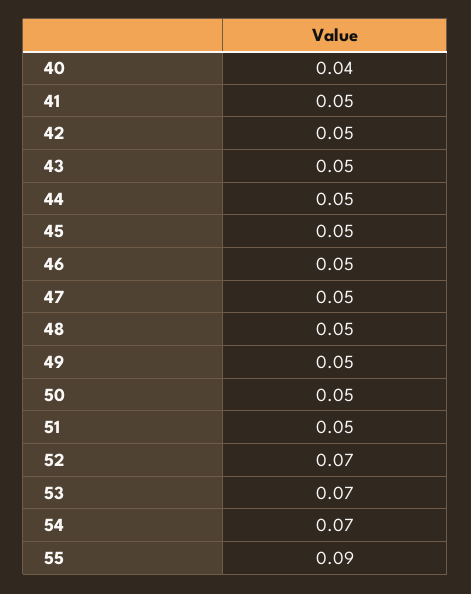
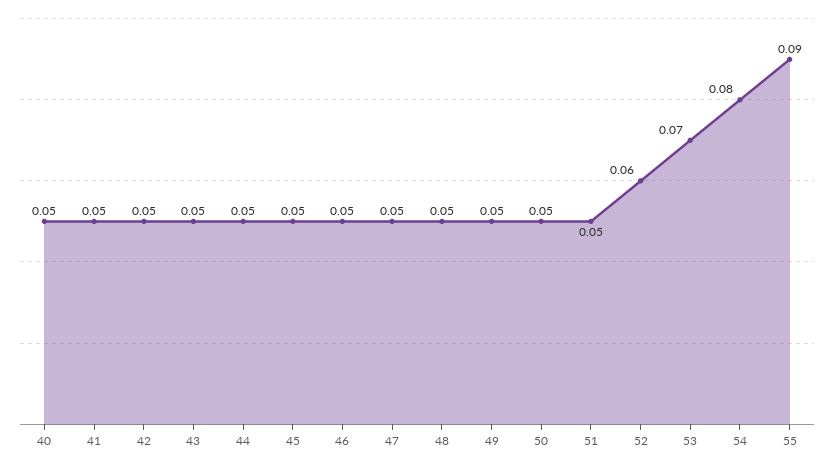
40: 0.04 -> 0.05
52: 0.07 -> 0.06
54: 0.07 -> 0.08

